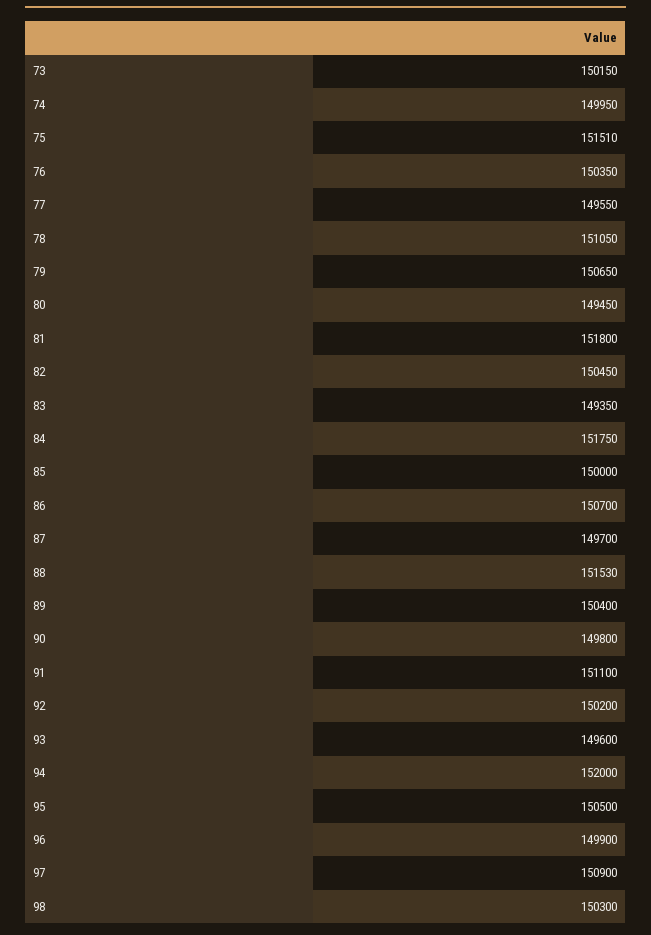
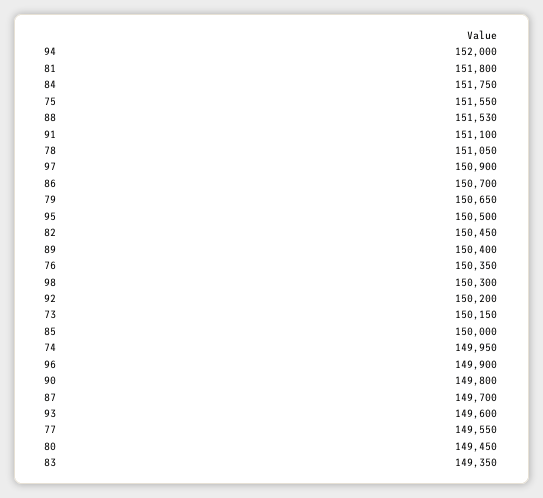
75: 151510 -> 151550

